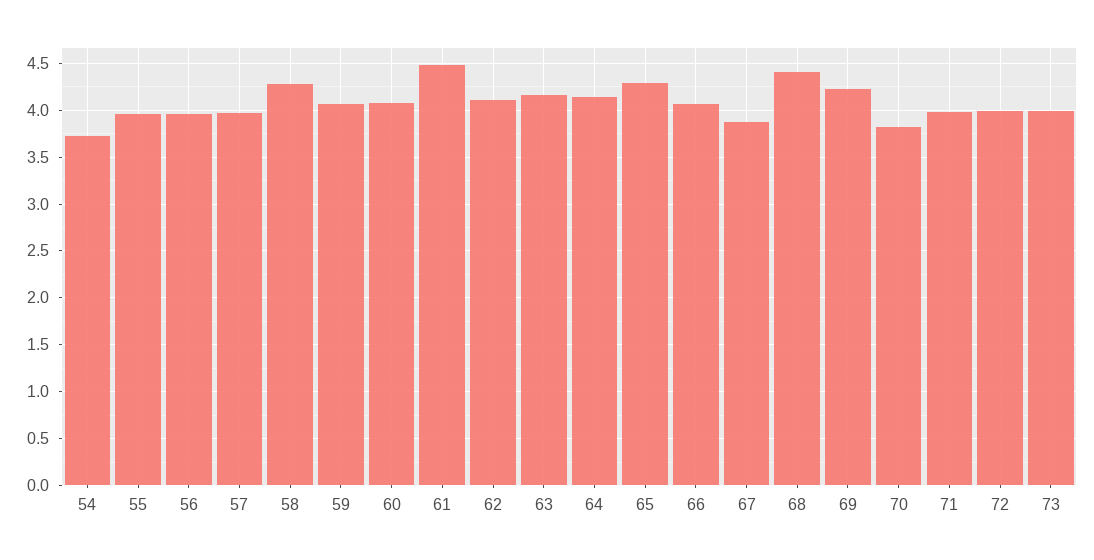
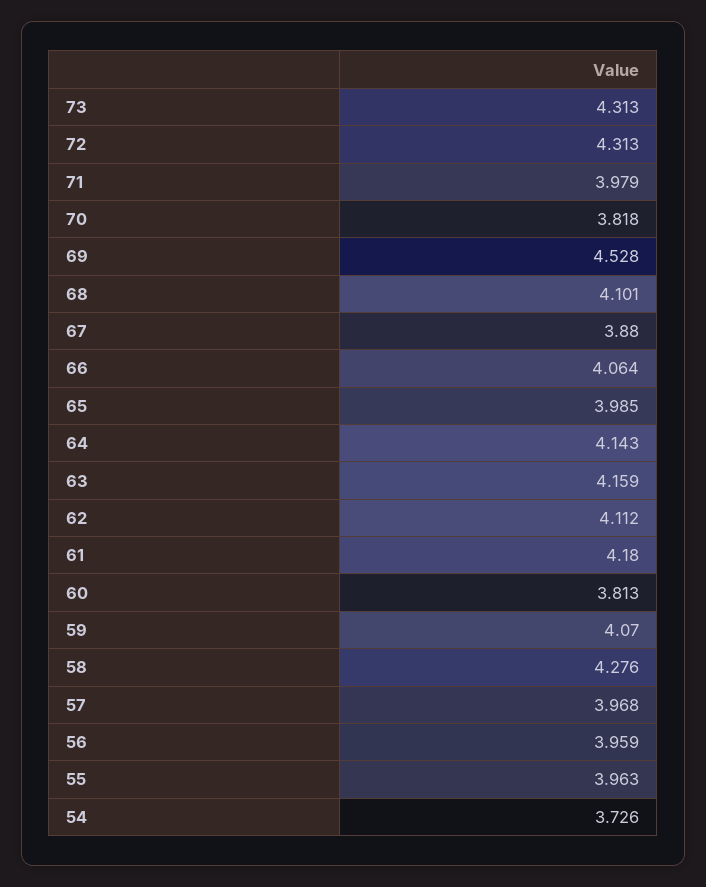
60: 4.1 -> 3.813
61: 4.5 -> 4.18
65: 4.3 -> 3.985
68: 4.4 -> 4.101
69: 4.2 -> 4.528
72: 4 -> 4.313
73: 4 -> 4.313

